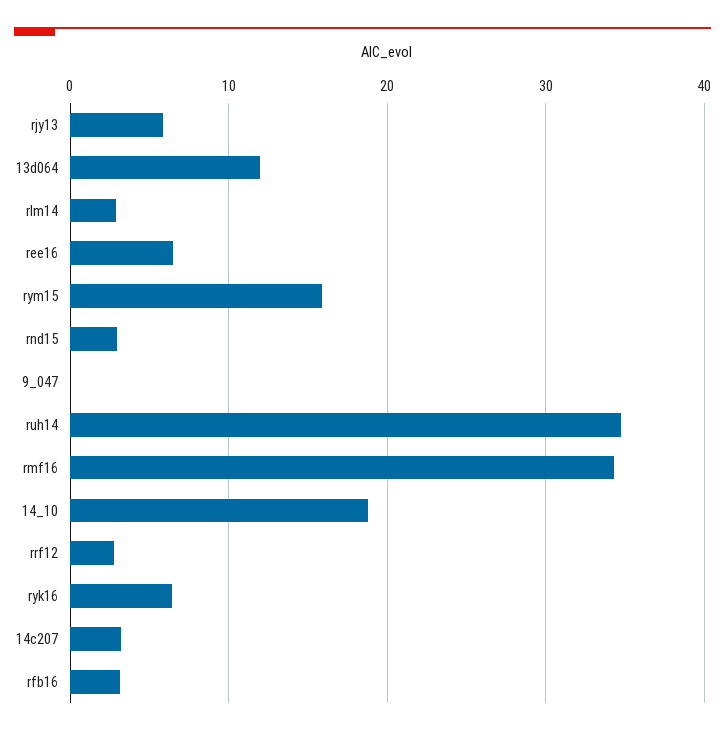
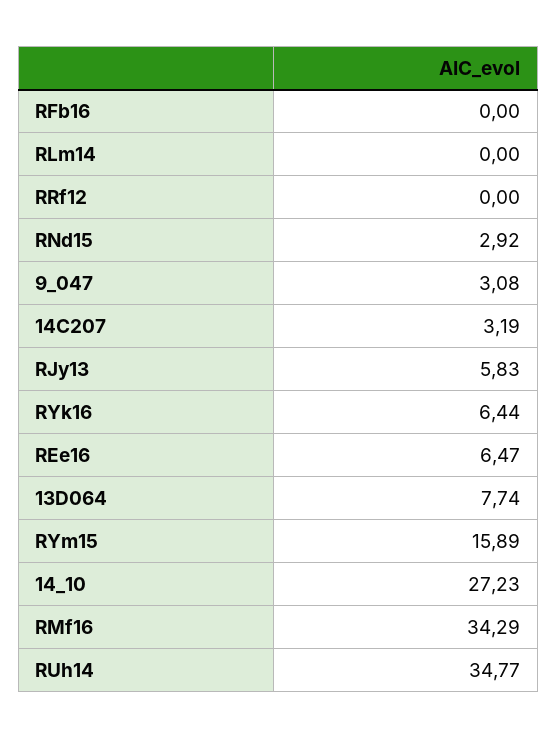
13d064: 12 -> 7.74
rlm14: 3 -> 0
9_047: 0 -> 3.08
14_10: 19 -> 27.23
rrf12: 3 -> 0
rfb16: 3 -> 0

